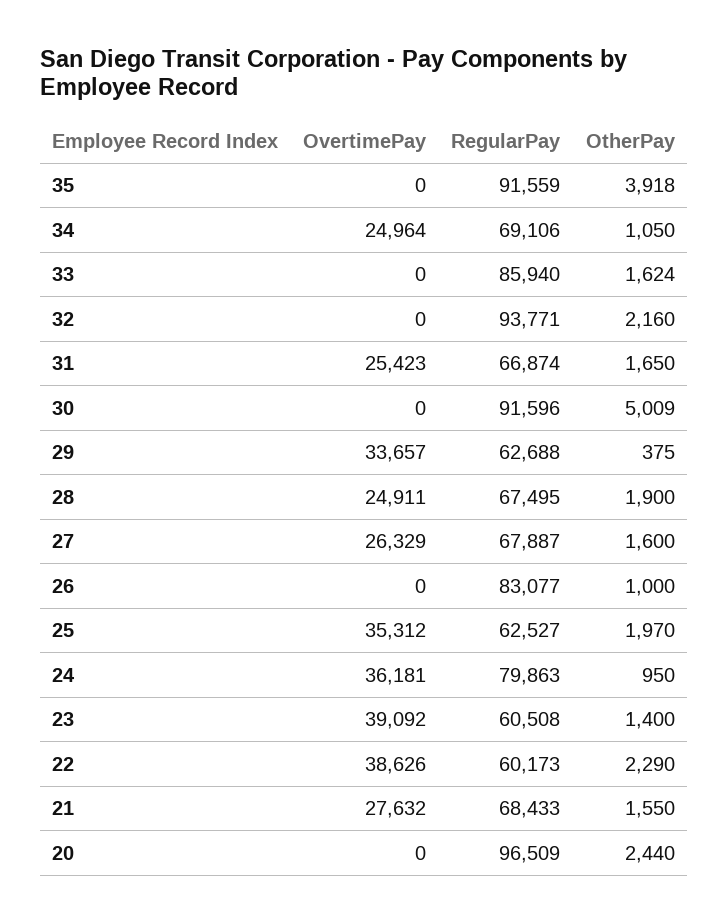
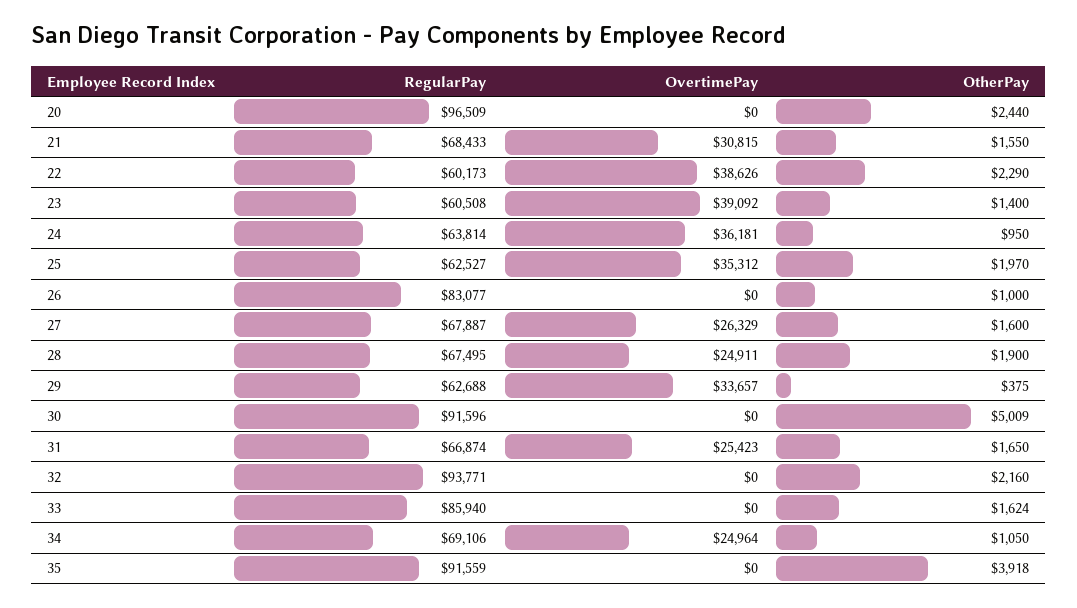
RegularPay, 24: 79863 -> 63814
OvertimePay, 21: 27632 -> 30815

